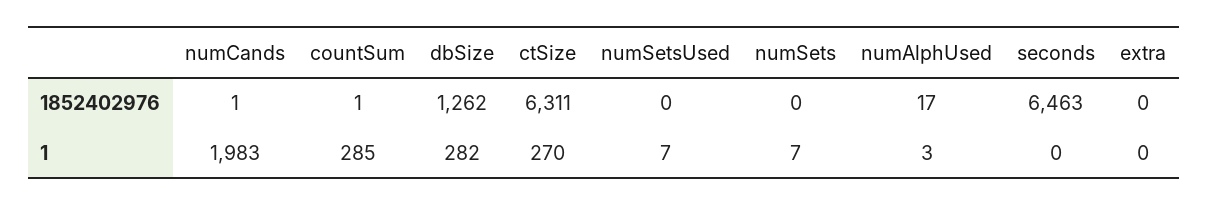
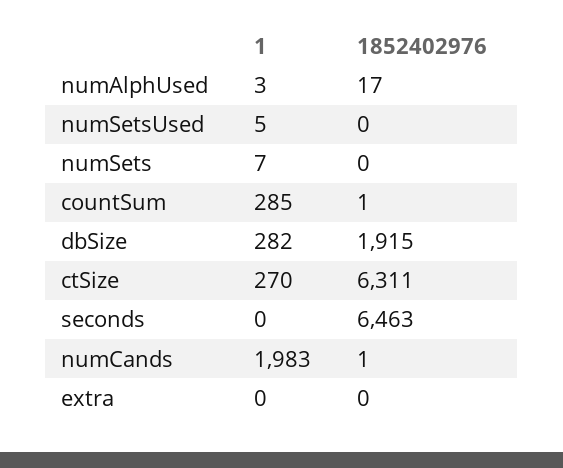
dbSize, 1852402976: 1262 -> 1915
numSetsUsed, 1: 7 -> 5

